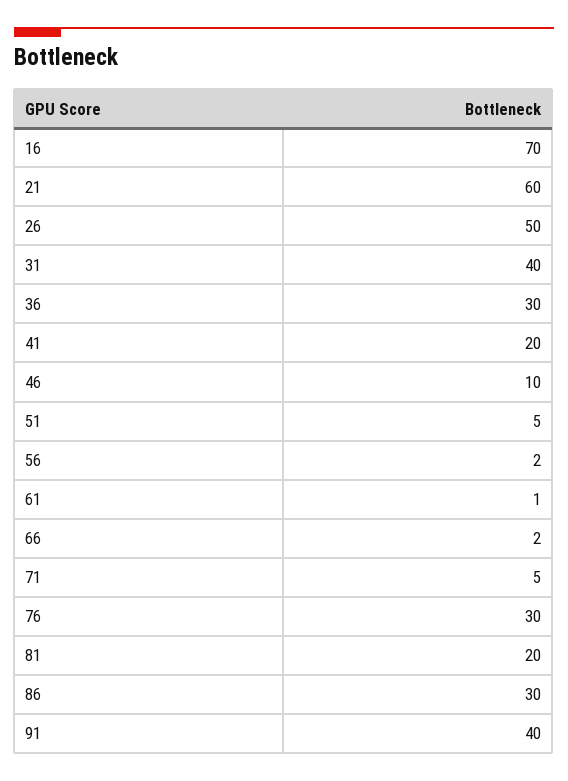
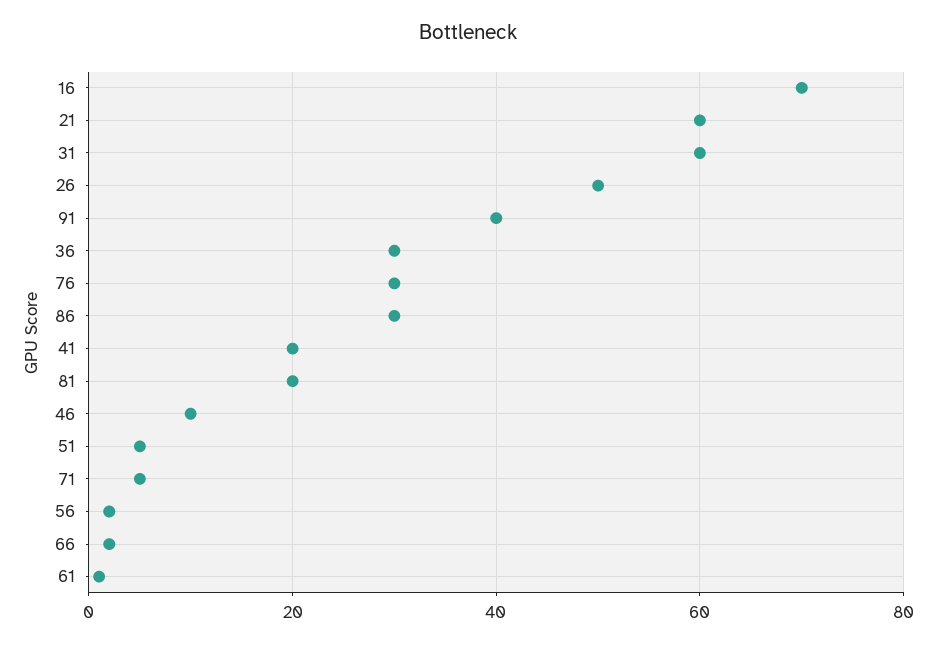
31: 40 -> 60

